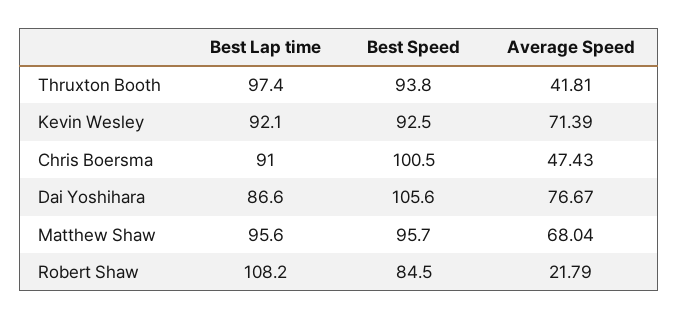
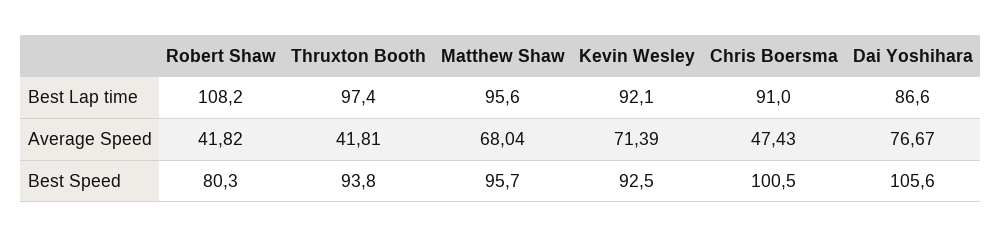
Best Speed, Robert Shaw: 84.5 -> 80.3
Average Speed, Robert Shaw: 21.79 -> 41.82

